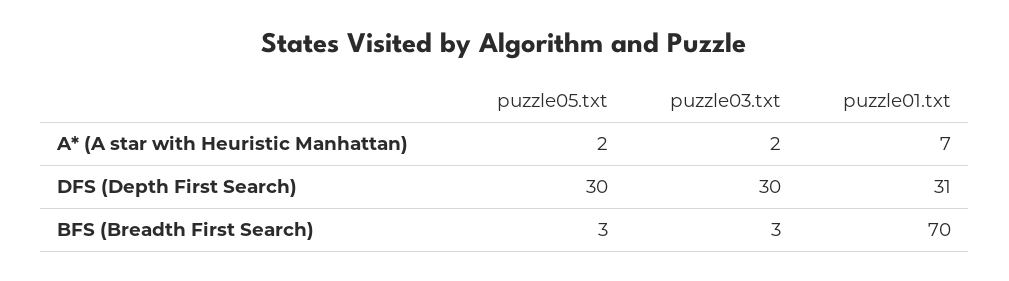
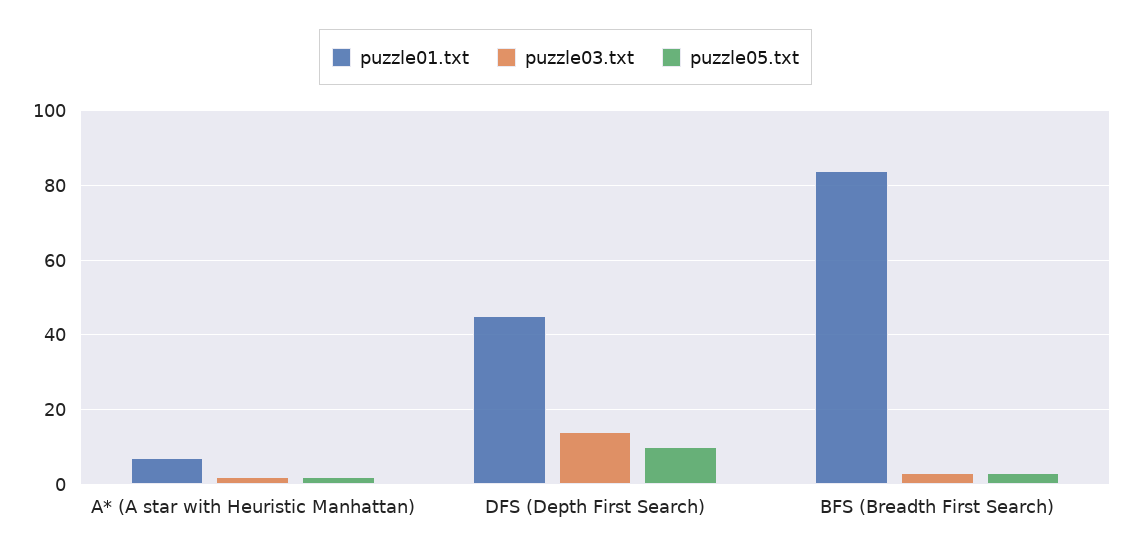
puzzle05.txt, DFS (Depth First Search): 30 -> 10
puzzle03.txt, DFS (Depth First Search): 30 -> 15
puzzle01.txt, DFS (Depth First Search): 31 -> 45
puzzle01.txt, BFS (Breadth First Search): 70 -> 85

